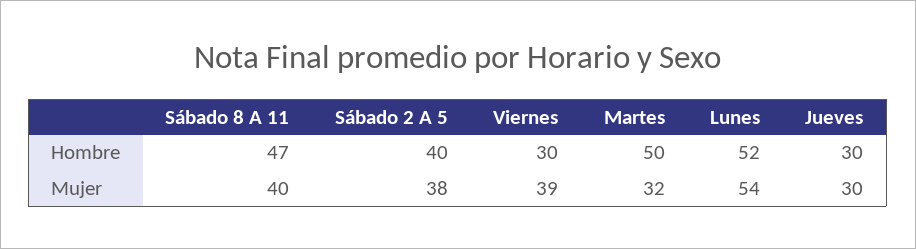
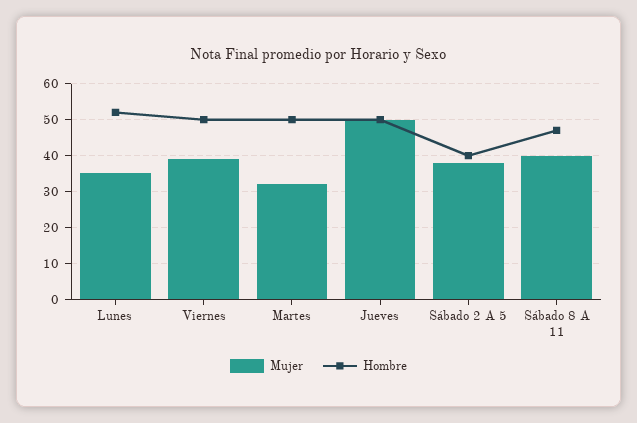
Hombre, Viernes: 30 -> 50
Hombre, Jueves: 30 -> 50
Mujer, Lunes: 54 -> 35
Mujer, Jueves: 30 -> 50

